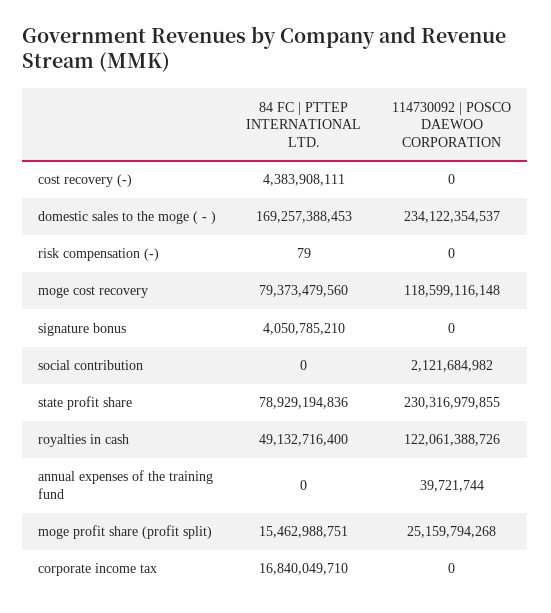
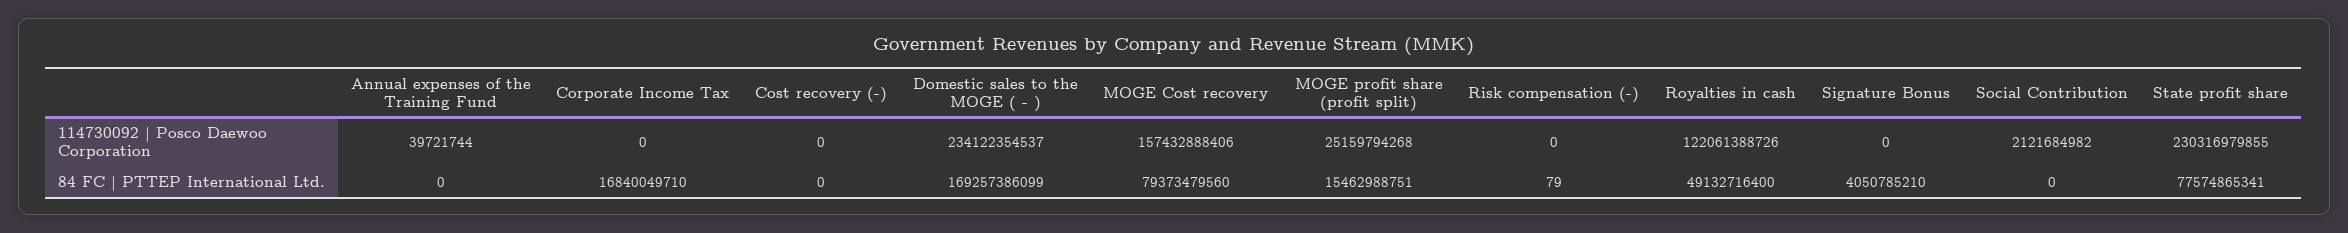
84 FC | PTTEP INTERNATIONAL LTD., cost recovery (-): 4383908111 -> 0
84 FC | PTTEP INTERNATIONAL LTD., domestic sales to the moge ( - ): 169257388453 -> 169257386099
114730092 | POSCO DAEWOO CORPORATION, moge cost recovery: 118599116148 -> 157432888406
84 FC | PTTEP INTERNATIONAL LTD., state profit share: 78929194836 -> 77574865341

